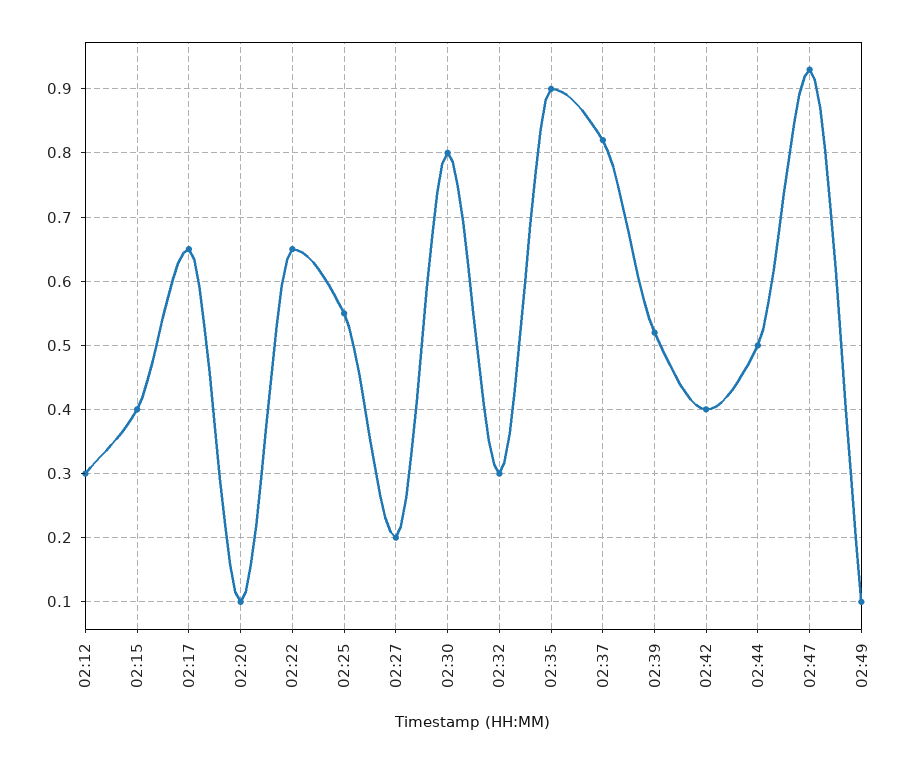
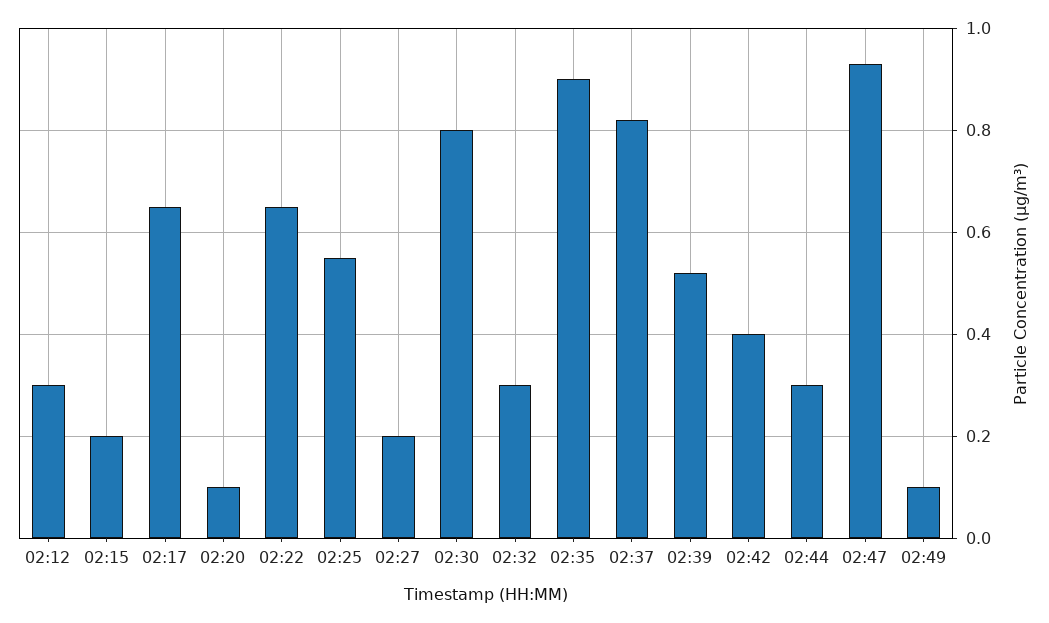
02:15: 0.4 -> 0.2
02:44: 0.5 -> 0.3

